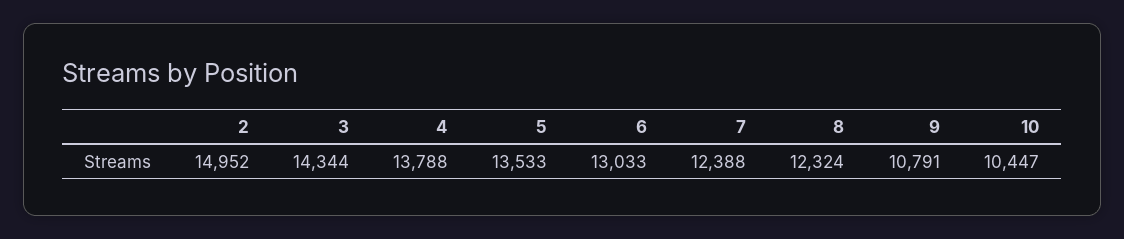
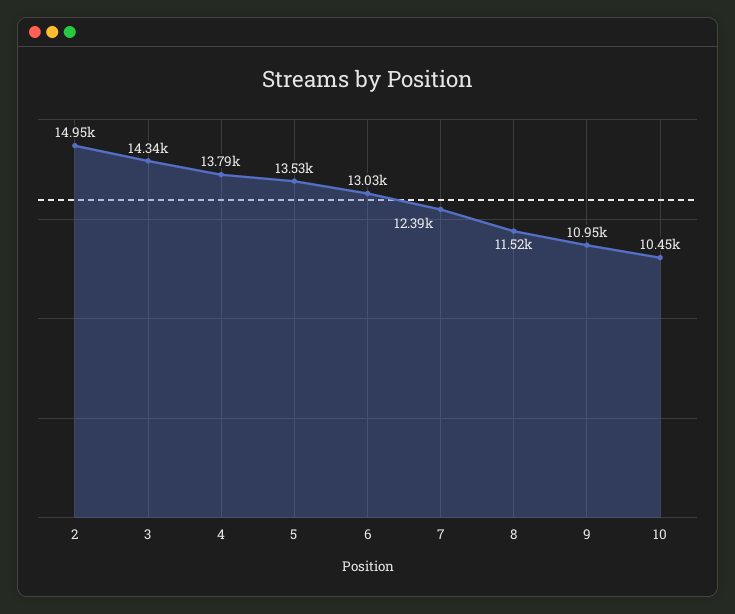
8: 12324 -> 11520
9: 10791 -> 10950

